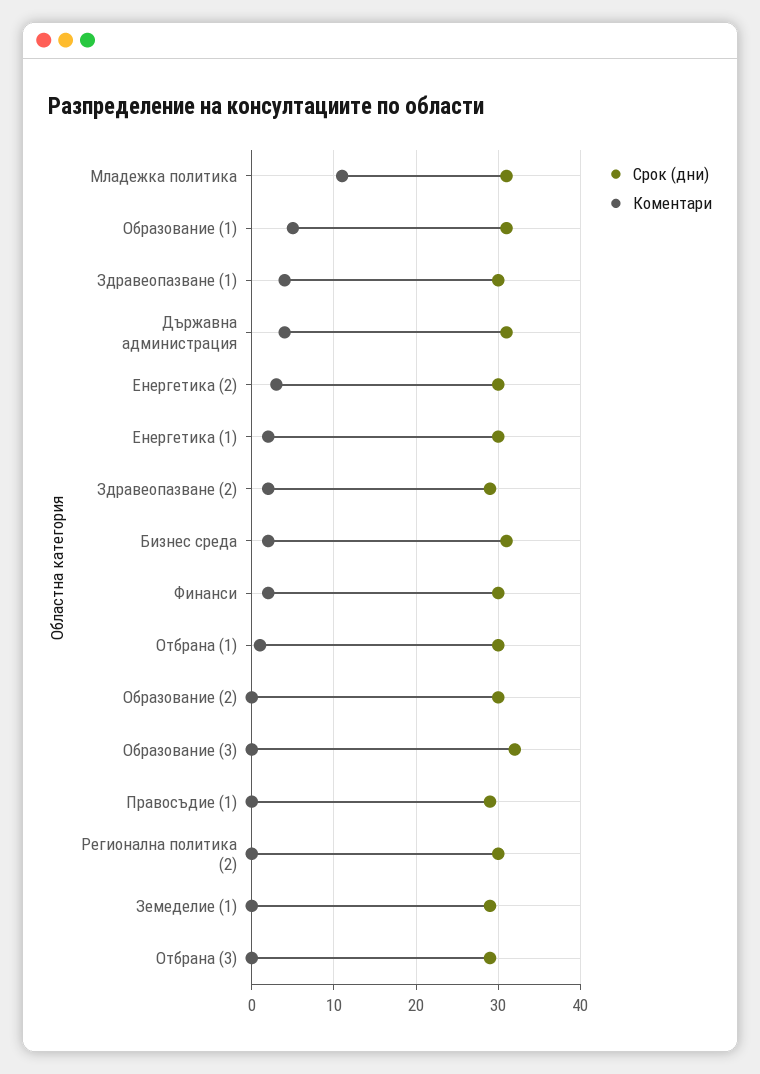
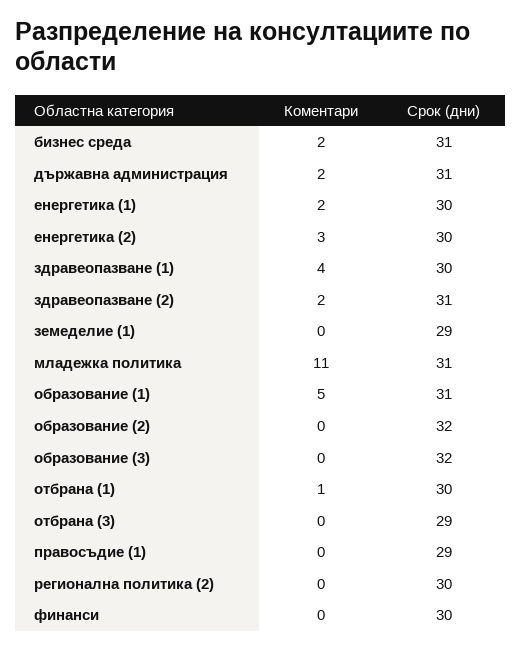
Коментари, Държавна администрация: 4 -> 2
Срок (дни), Здравеопазване (2): 29 -> 31
Коментари, Финанси: 2 -> 0
Срок (дни), Образование (2): 30 -> 32

